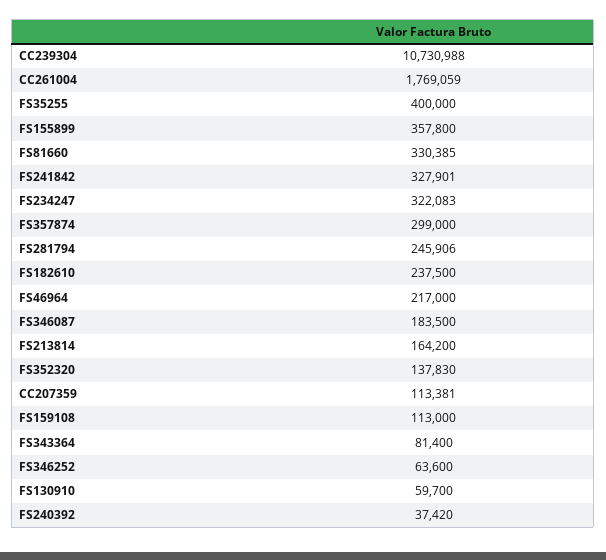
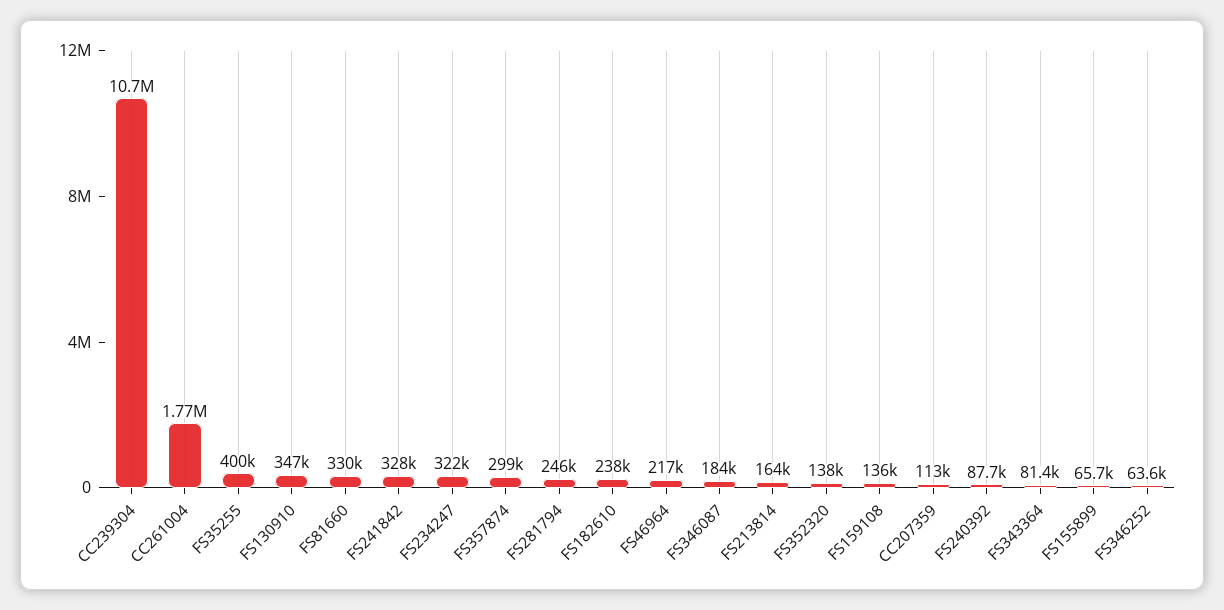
FS155899: 357800 -> 65700
FS159108: 113000 -> 136000
FS130910: 59700 -> 347000
FS240392: 37420 -> 87700

